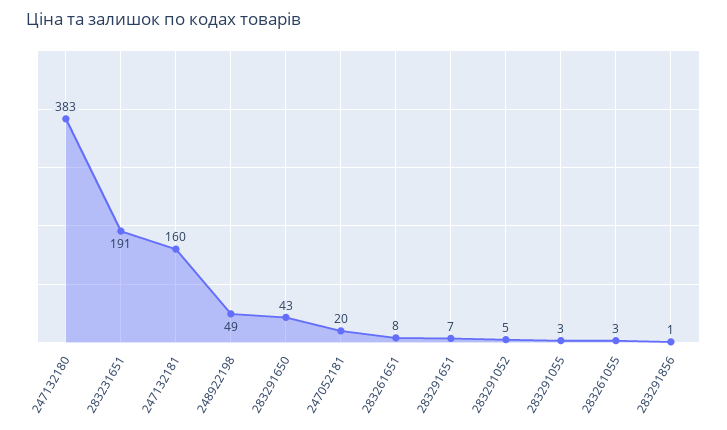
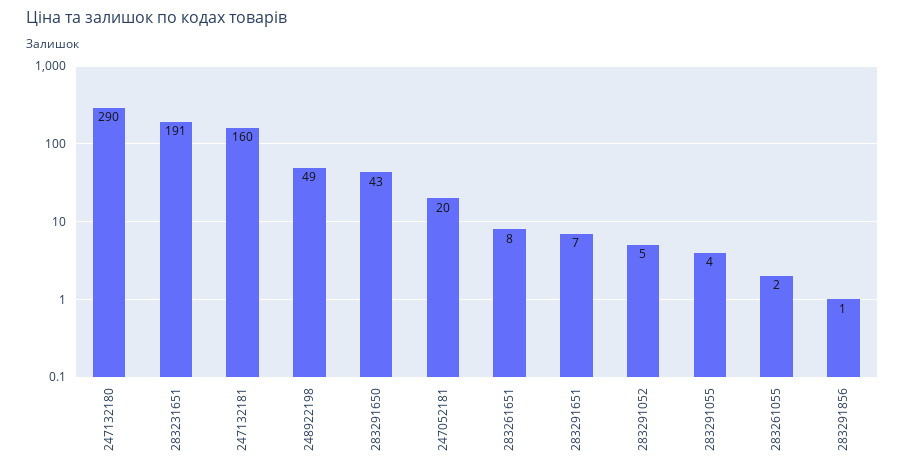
247132180: 383 -> 290
283291055: 3 -> 4
283261055: 3 -> 2

